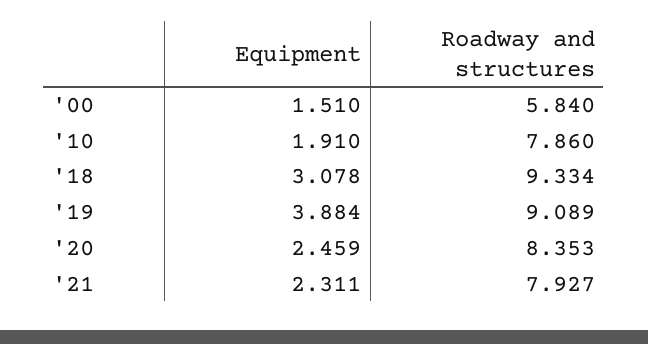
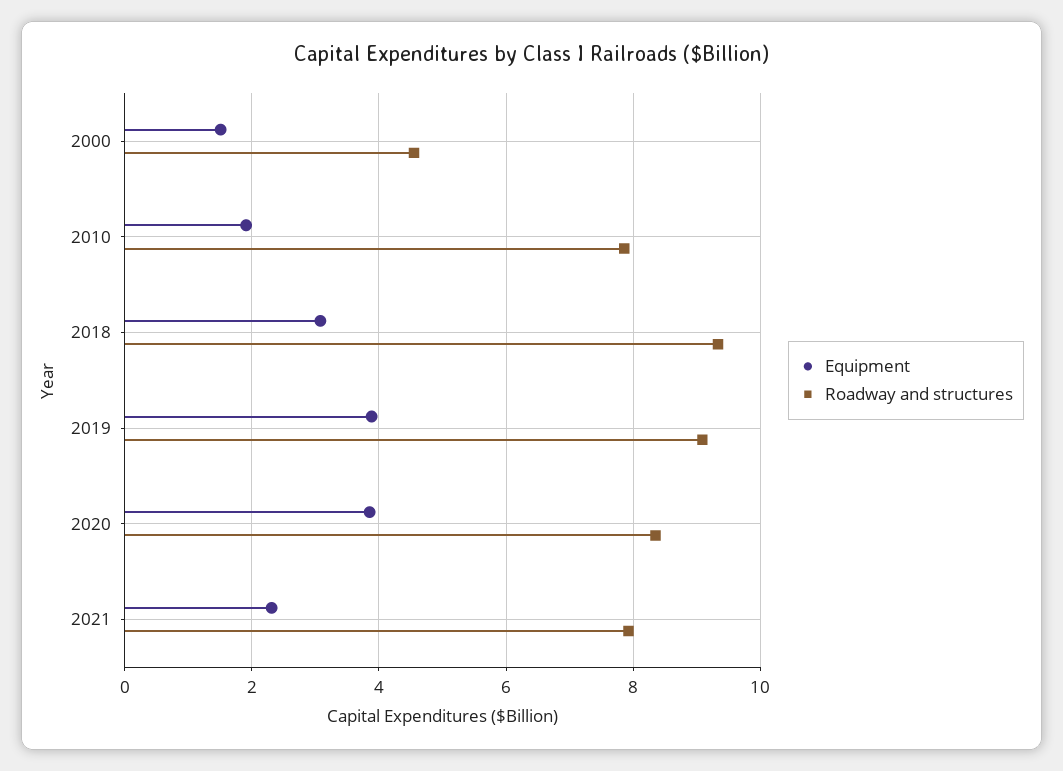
Roadway and structures, '00: 5.84 -> 4.6
Equipment, '20: 2.459 -> 3.8

